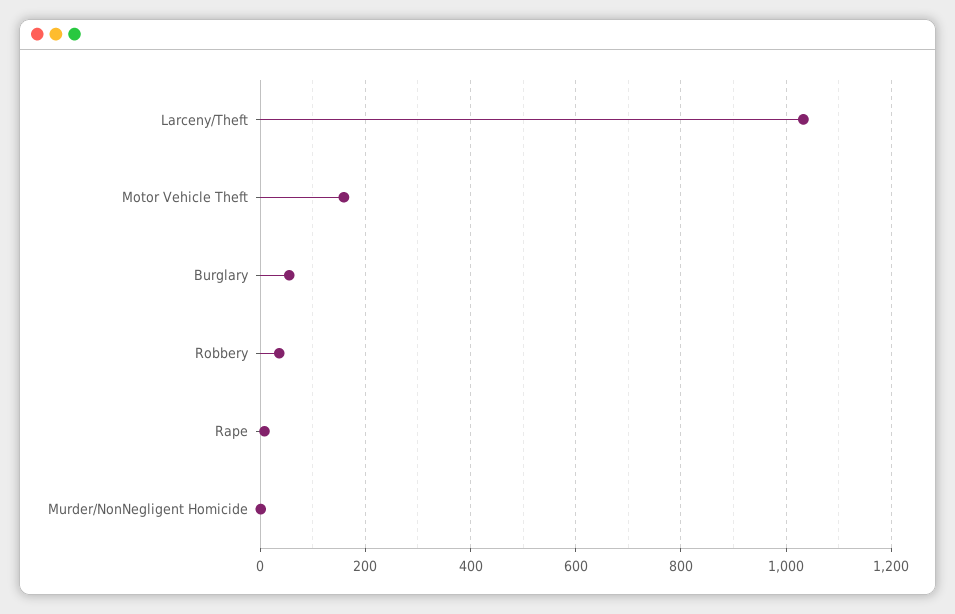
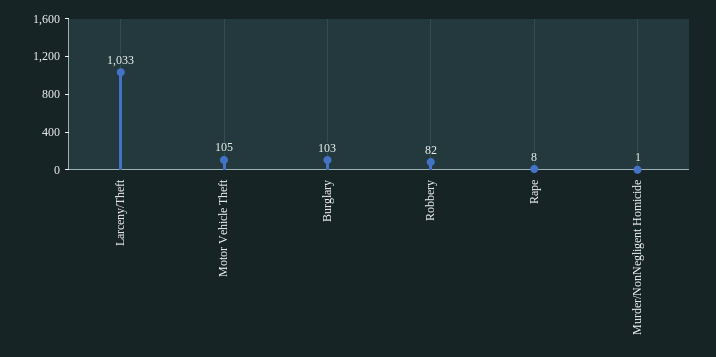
Motor Vehicle Theft: 160 -> 105
Burglary: 60 -> 103
Robbery: 40 -> 82

